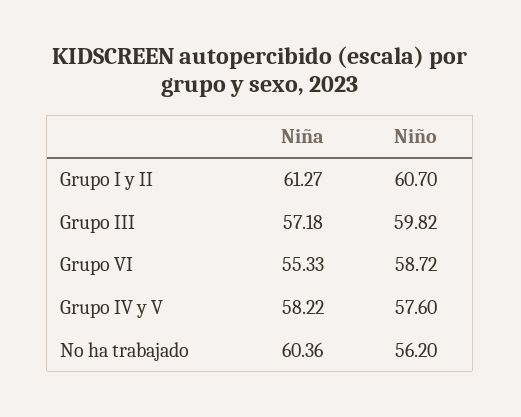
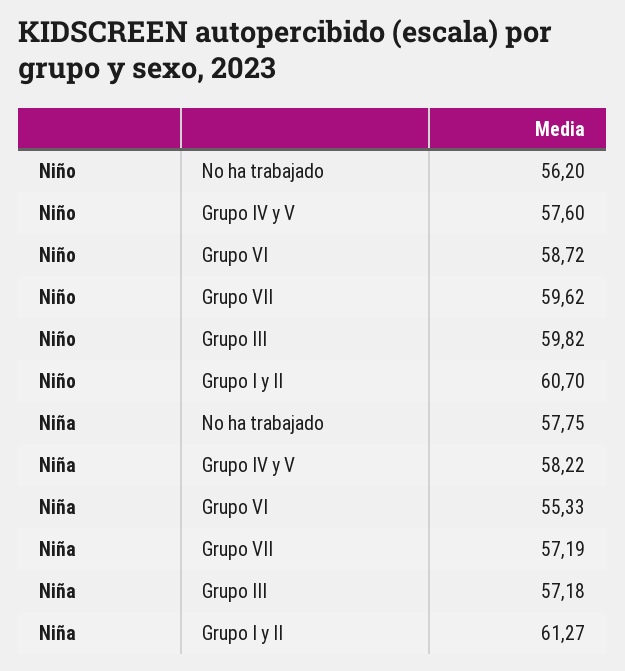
Niña, No ha trabajado: 60.36 -> 57.75
Niño, Grupo VII: none -> 59.62
Niña, Grupo VII: none -> 57.19

